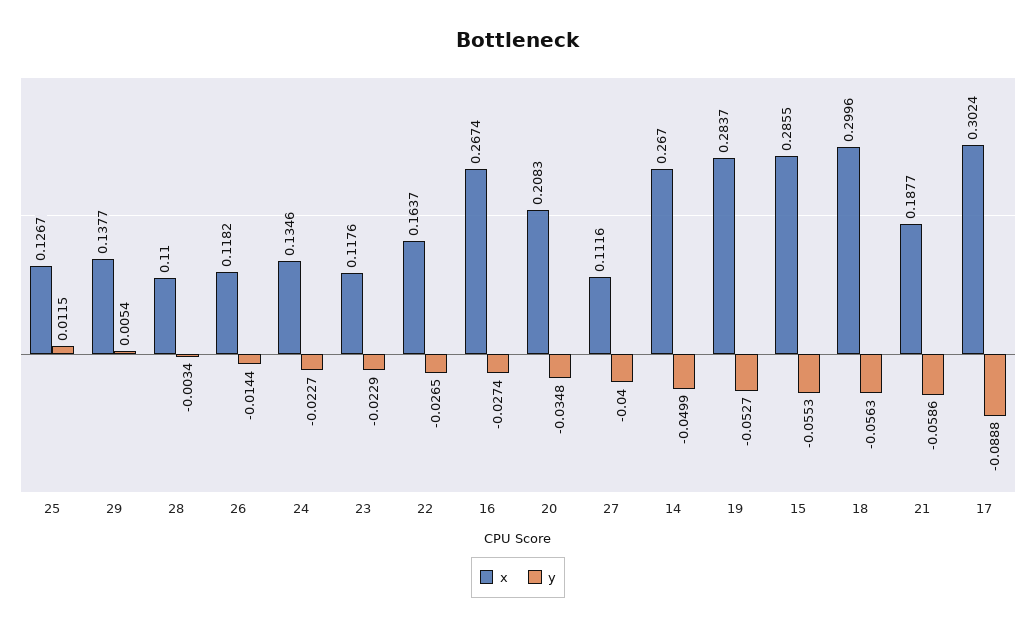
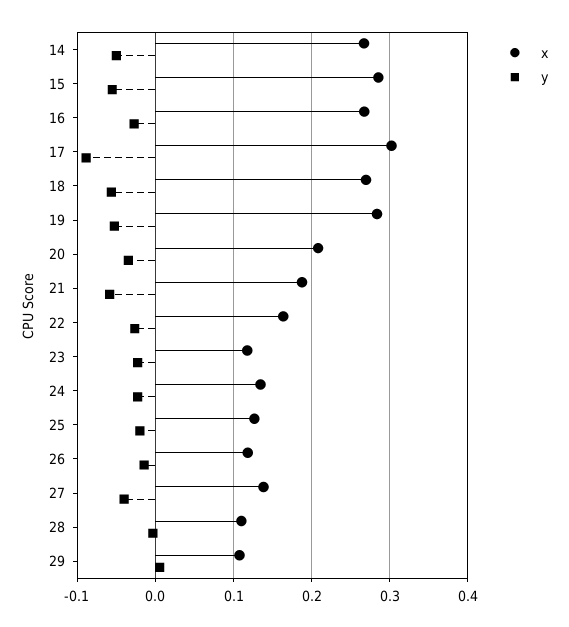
y, 25: 0.0115 -> -0.02
x, 29: 0.1377 -> 0.11
x, 27: 0.1116 -> 0.14
x, 18: 0.2996 -> 0.27

